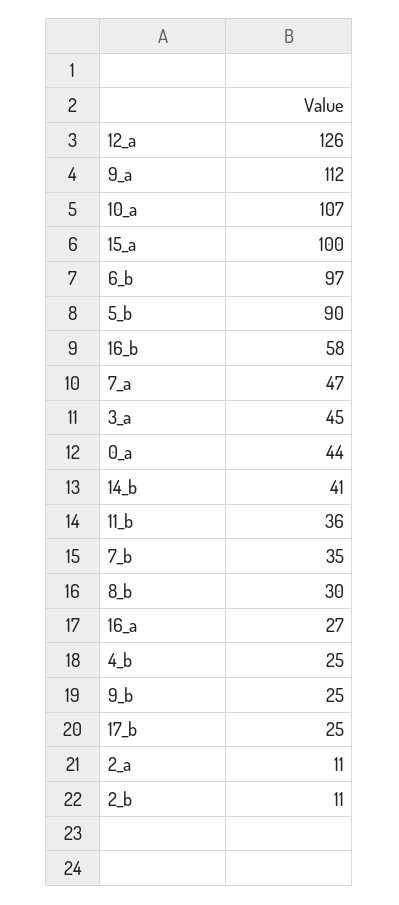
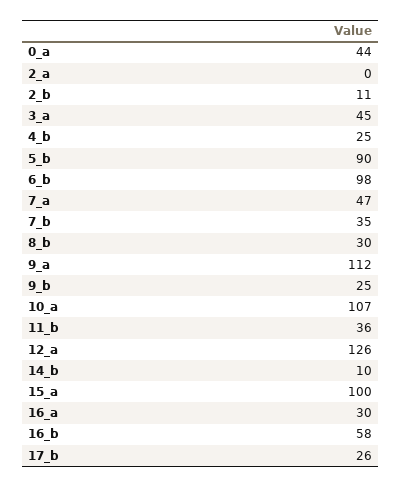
6_b: 97 -> 98
14_b: 41 -> 10
16_a: 27 -> 30
17_b: 25 -> 26
2_a: 11 -> 0

